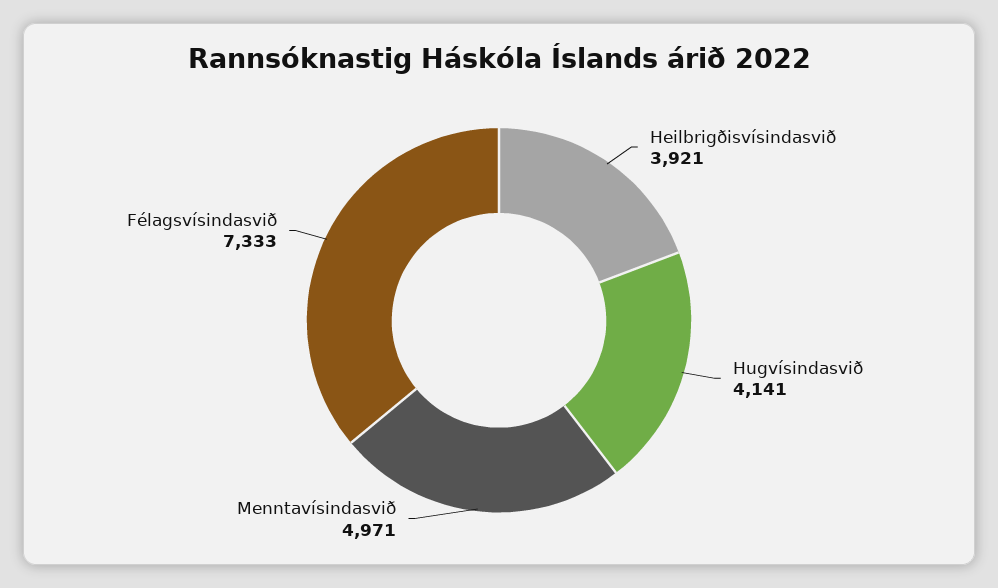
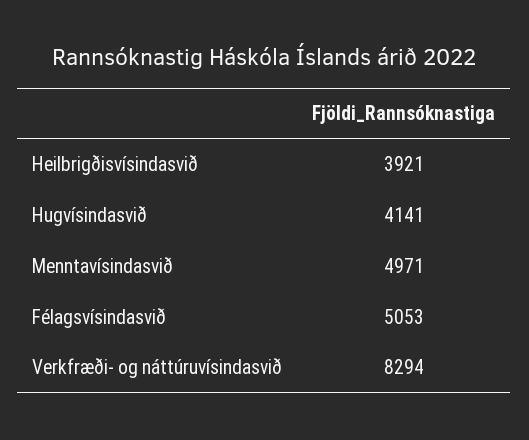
Félagsvísindasvið: 7333 -> 5053
Verkfræði- og náttúruvísindasvið: none -> 8294

